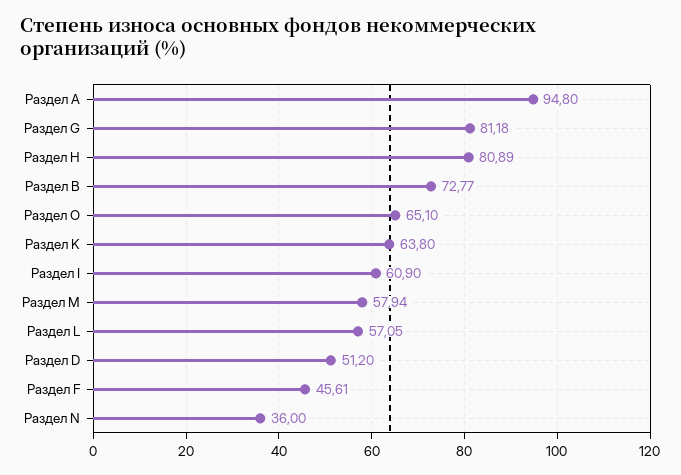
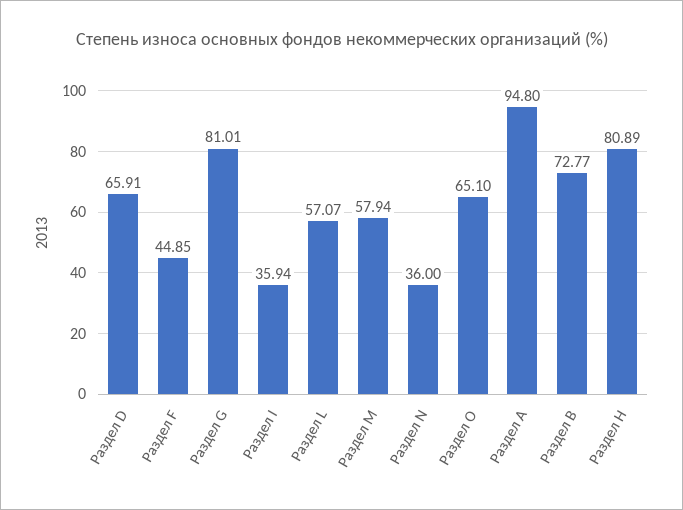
Раздел G: 81.18 -> 81.01
Раздел K: 63.8 -> none
Раздел I: 60.9 -> 35.94
Раздел L: 57.05 -> 57.07
Раздел D: 51.2 -> 65.91
Раздел F: 45.61 -> 44.85

